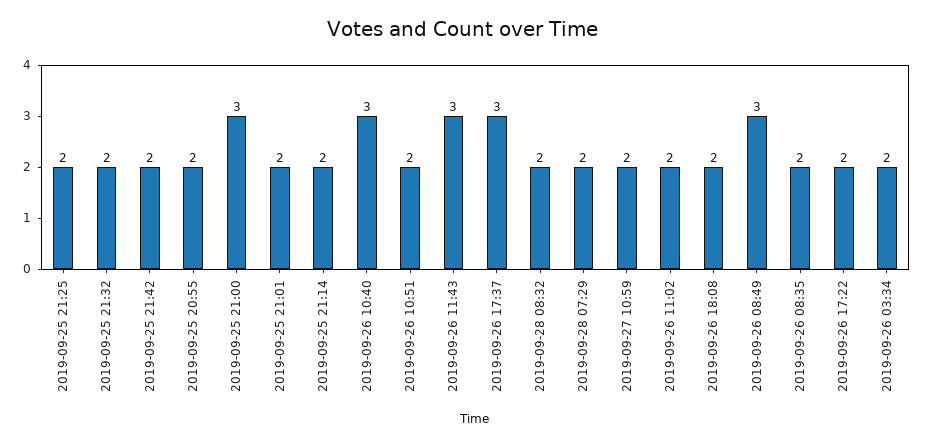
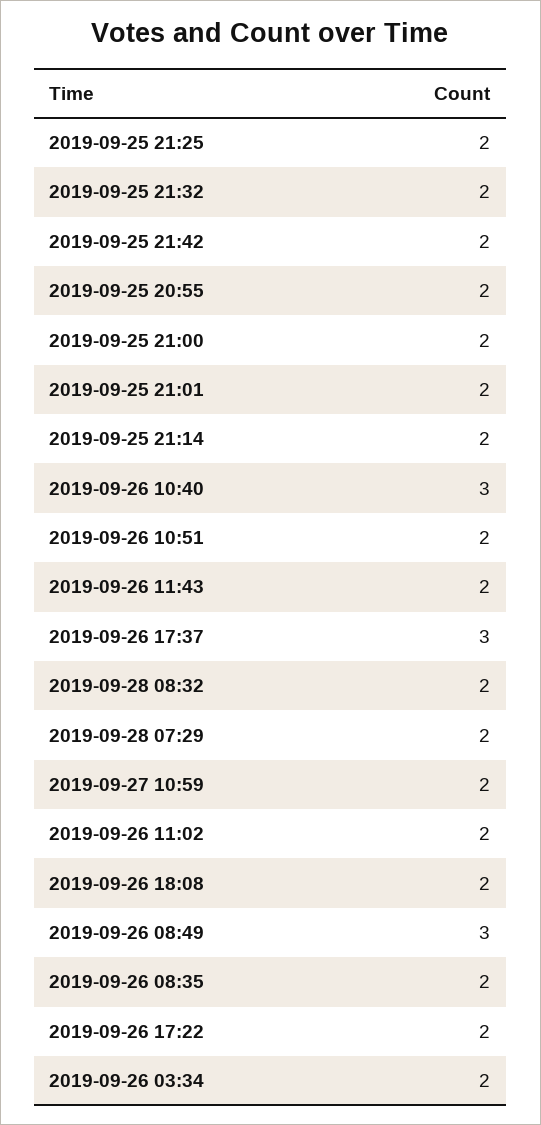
2019-09-25 21:00: 3 -> 2
2019-09-26 11:43: 3 -> 2

